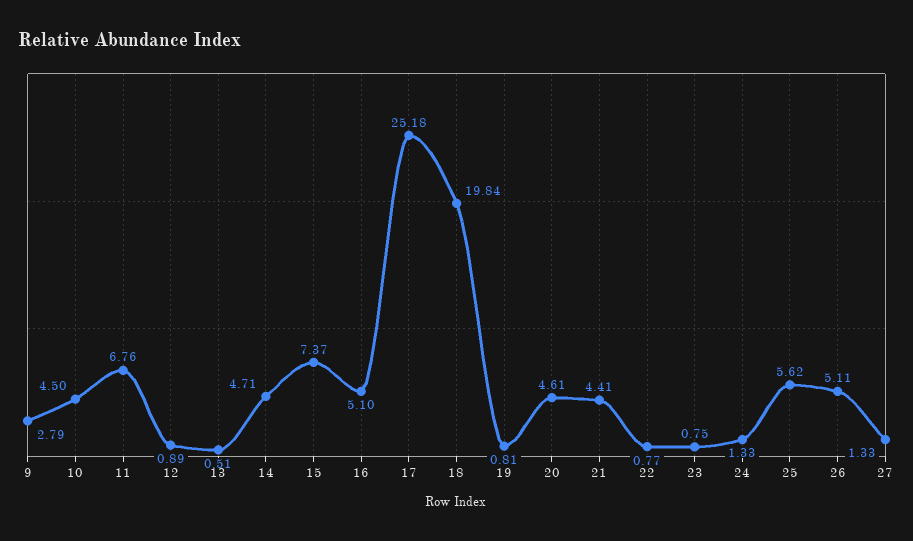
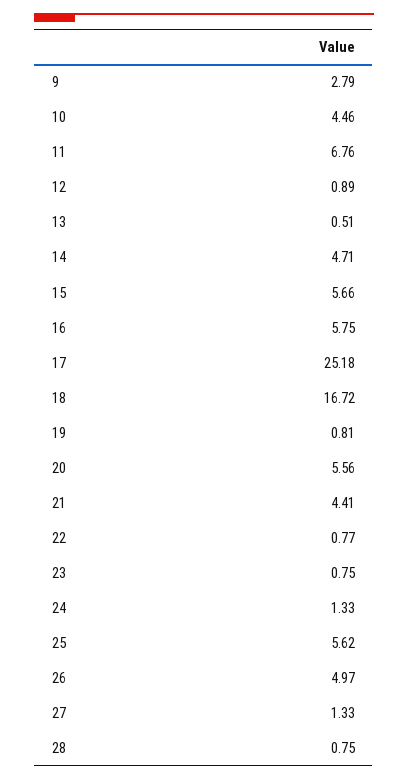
10: 4.5 -> 4.46
15: 7.37 -> 5.66
16: 5.1 -> 5.75
18: 19.84 -> 16.72
20: 4.61 -> 5.56
26: 5.11 -> 4.97
28: none -> 0.75

